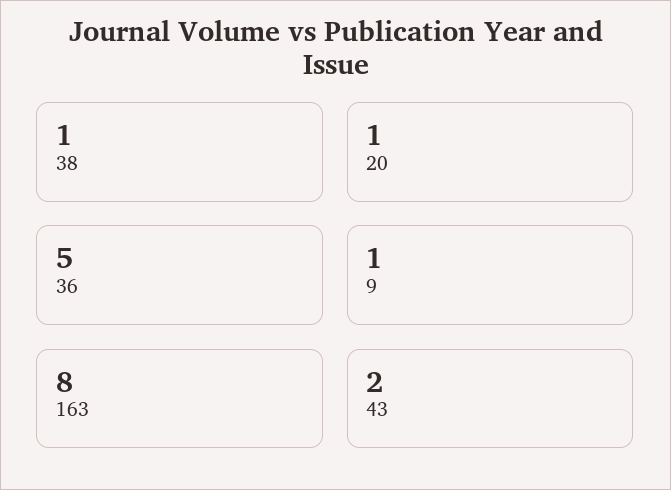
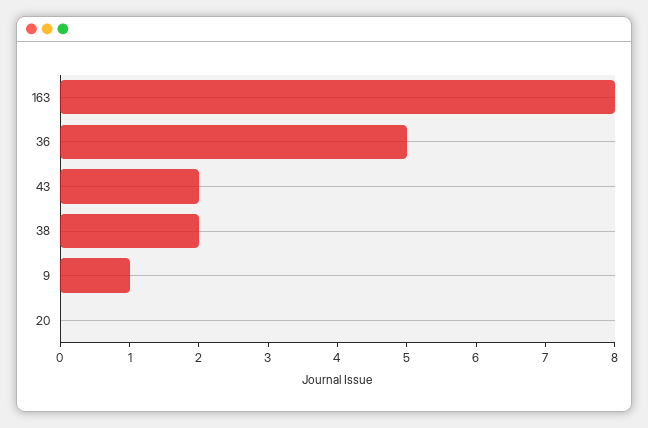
38: 1 -> 2
20: 1 -> 0

